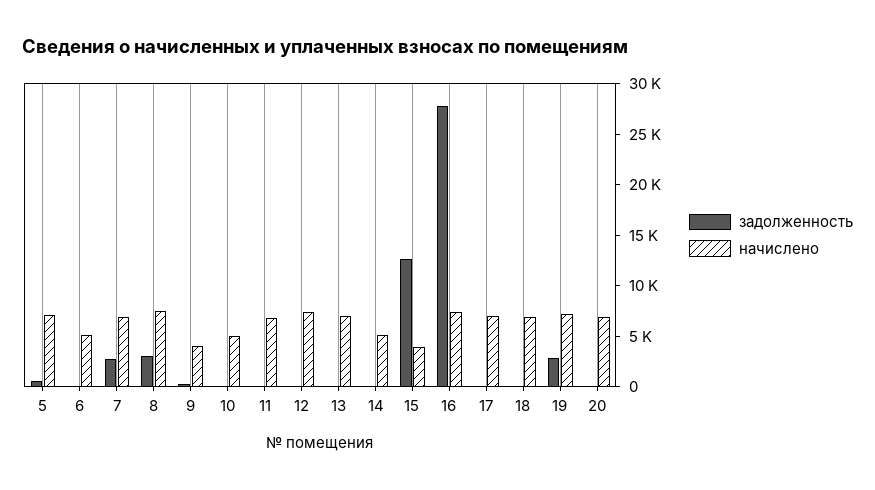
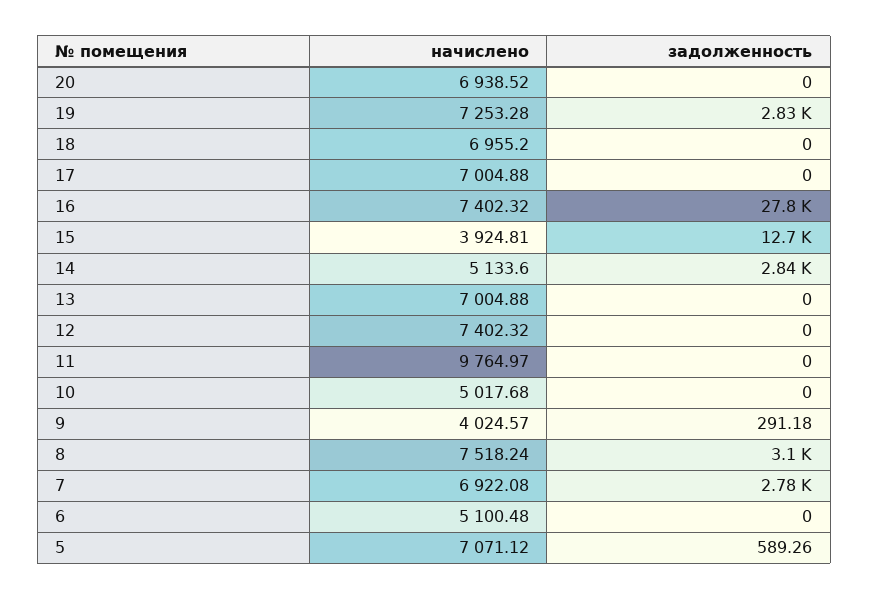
начислено, 11: 7000 -> 9764.97
задолженность, 14: 0 -> 2840

